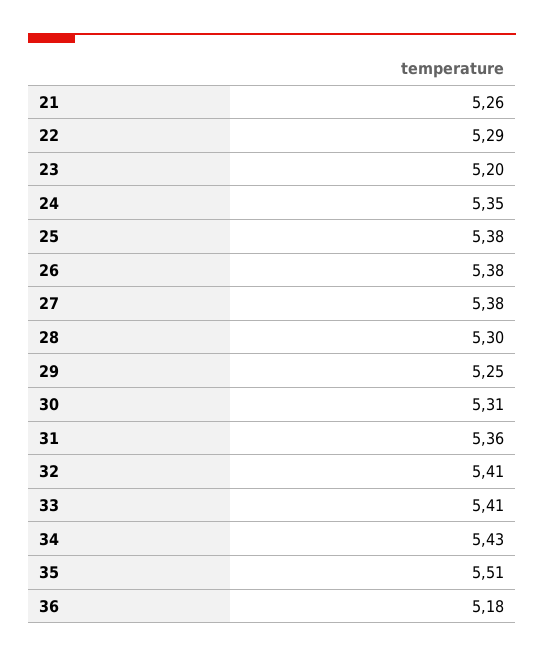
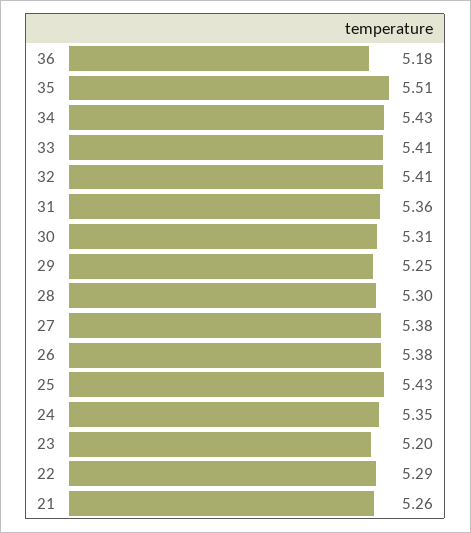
25: 5.38 -> 5.43

